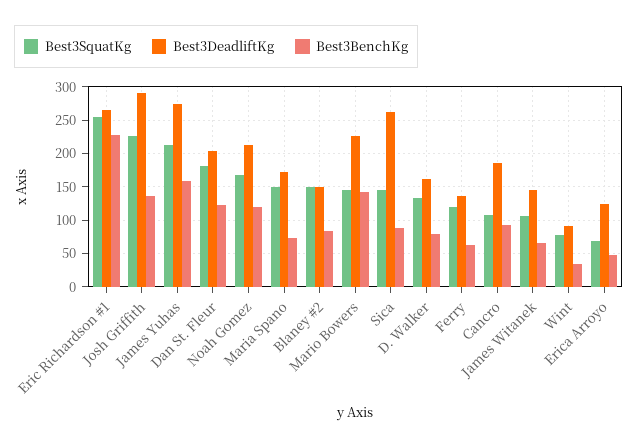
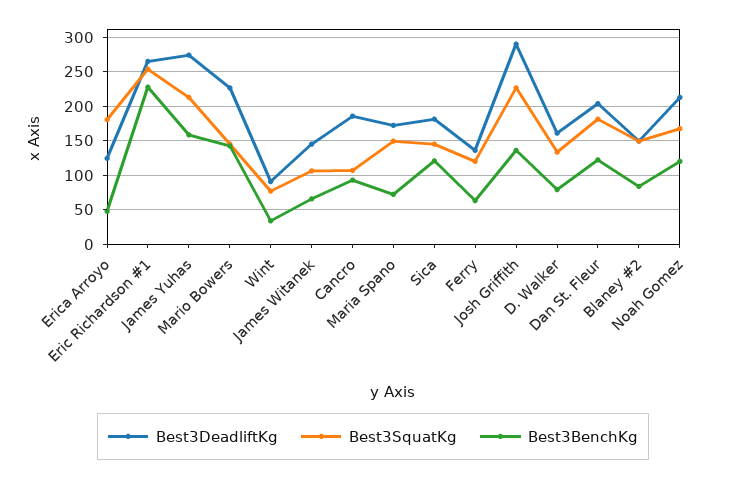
Best3DeadliftKg, Sica: 260 -> 180
Best3BenchKg, Sica: 90 -> 120
Best3SquatKg, Erica Arroyo: 70 -> 180

